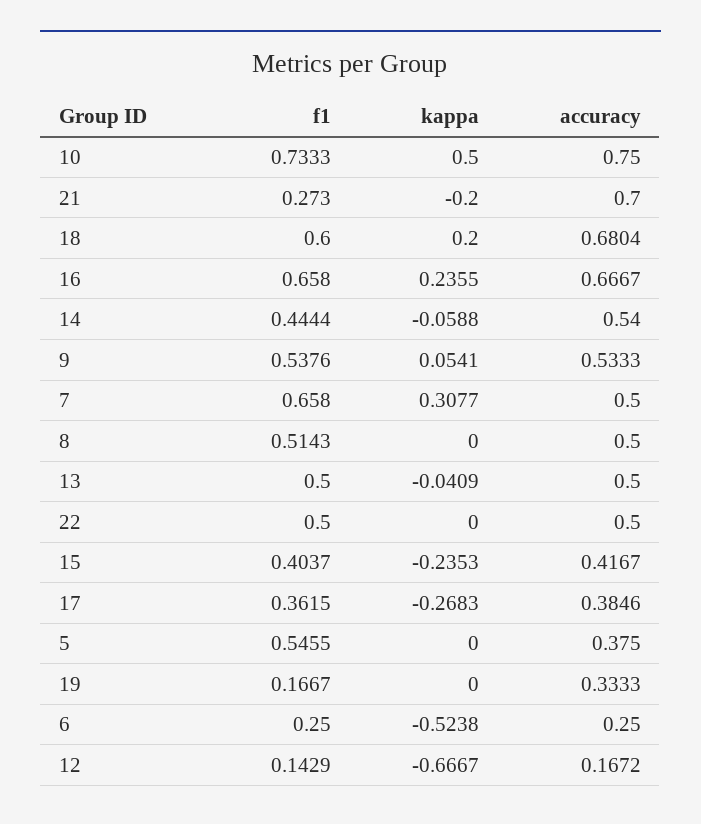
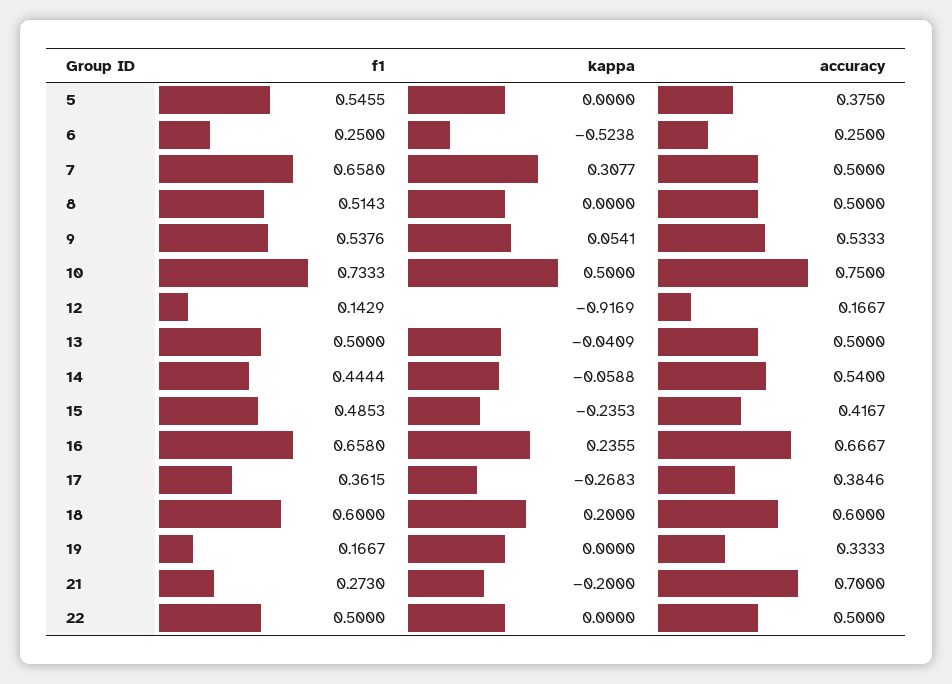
accuracy, 18: 0.6804 -> 0.6
f1, 15: 0.4037 -> 0.4853
kappa, 12: -0.6667 -> -0.9169
accuracy, 12: 0.1672 -> 0.1667

